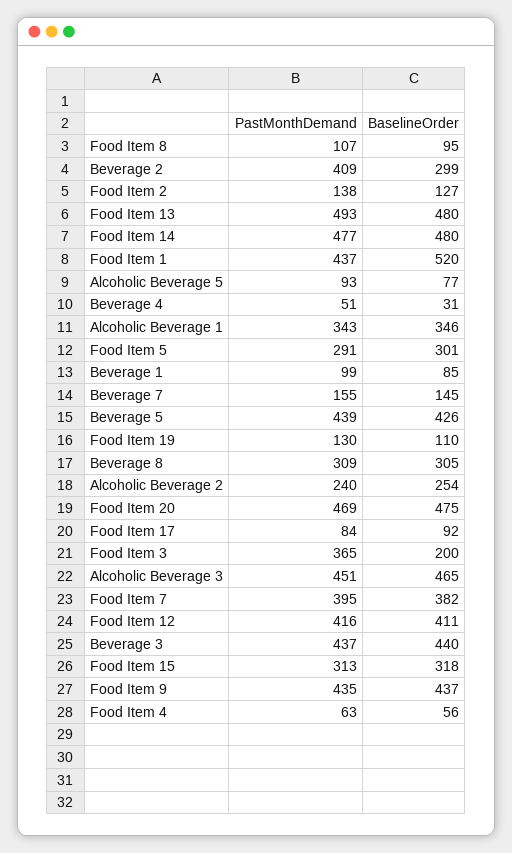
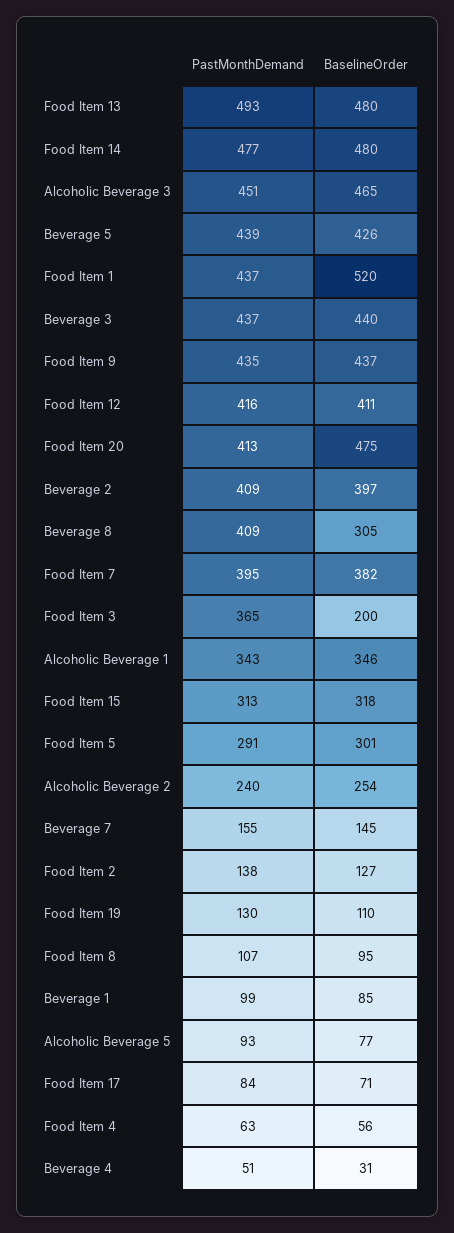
BaselineOrder, Beverage 2: 299 -> 397
PastMonthDemand, Beverage 8: 309 -> 409
PastMonthDemand, Food Item 20: 469 -> 413
BaselineOrder, Food Item 17: 92 -> 71

